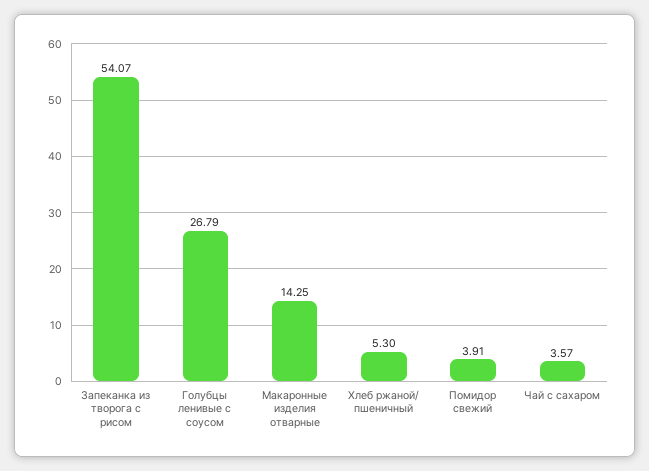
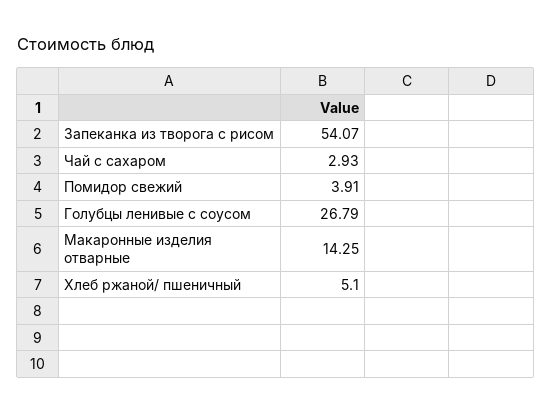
Хлеб ржаной/ пшеничный: 5.3 -> 5.1
Чай с сахаром: 3.57 -> 2.93

